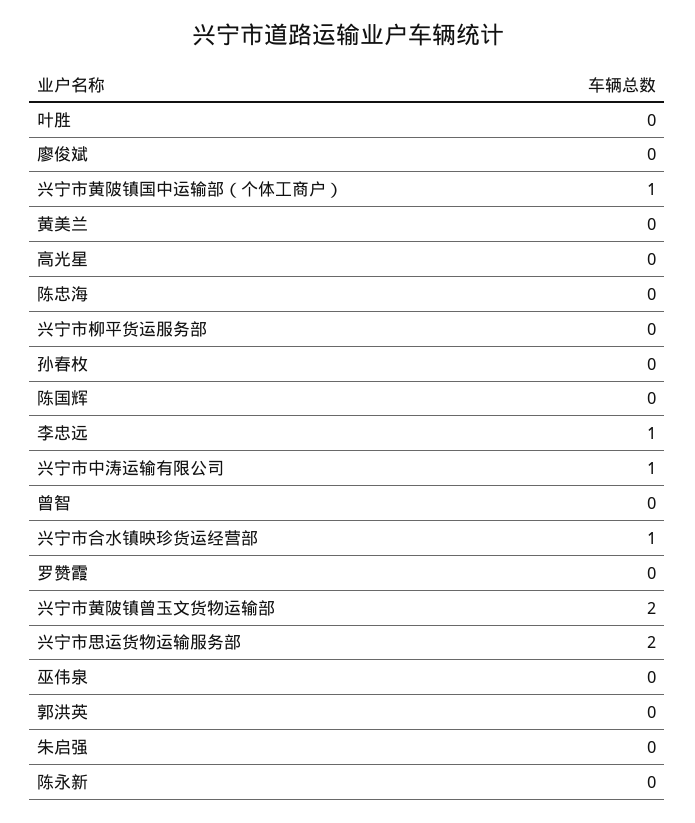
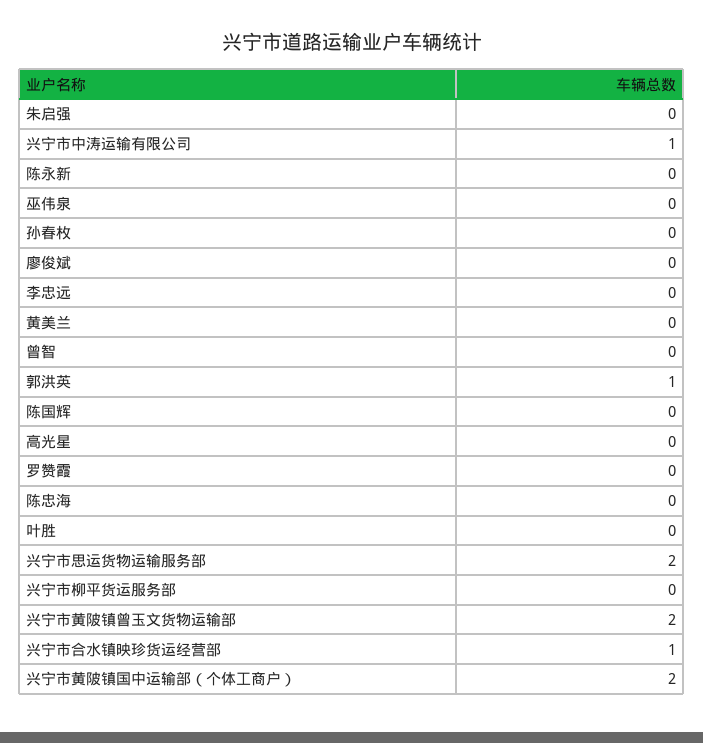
兴宁市黄陂镇国中运输部（个体工商户）: 1 -> 2
李忠远: 1 -> 0
郭洪英: 0 -> 1

